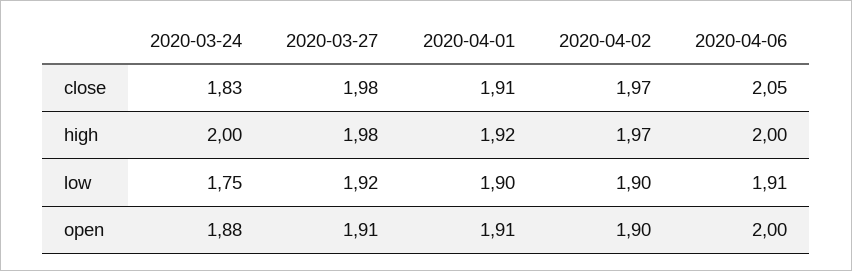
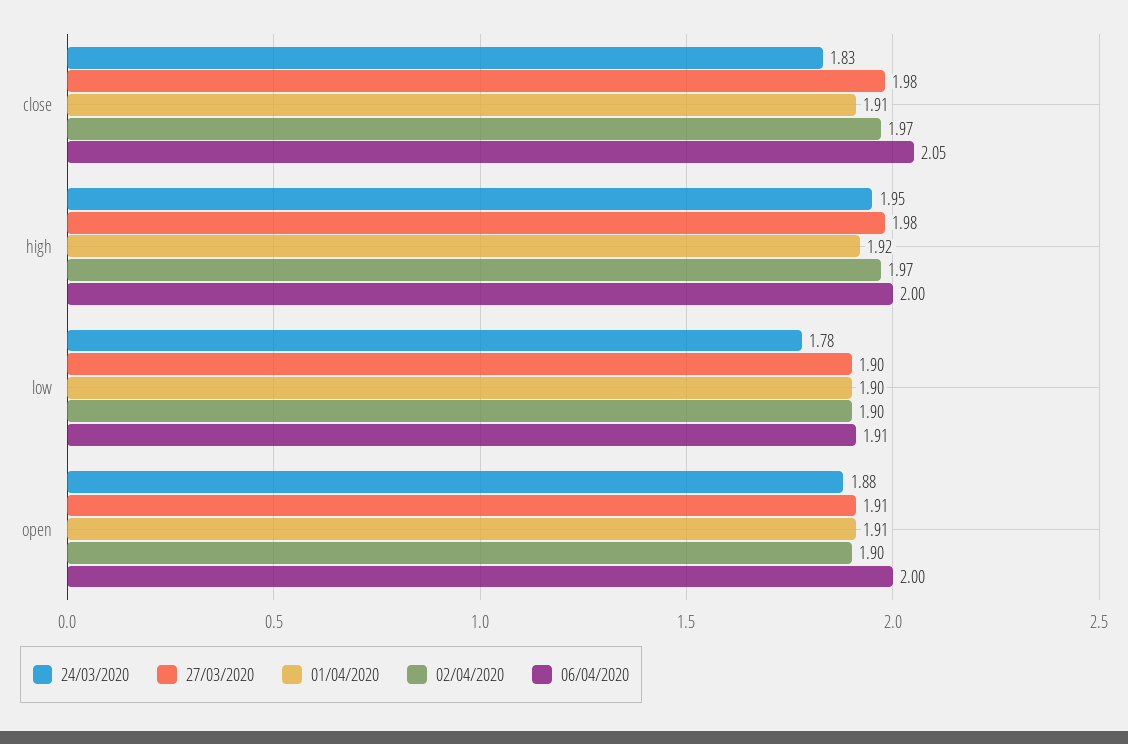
2020-03-24, high: 2 -> 1.95
2020-03-24, low: 1.75 -> 1.78
2020-03-27, low: 1.92 -> 1.9

